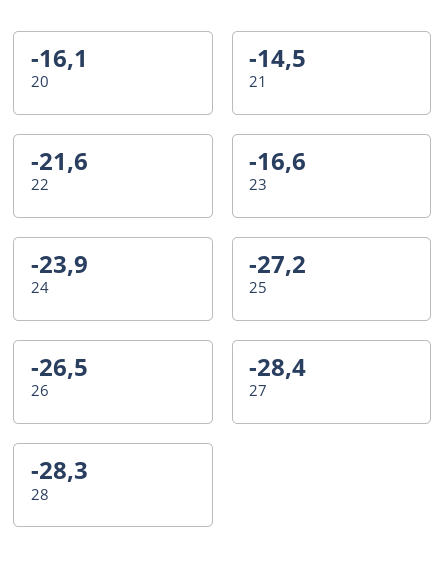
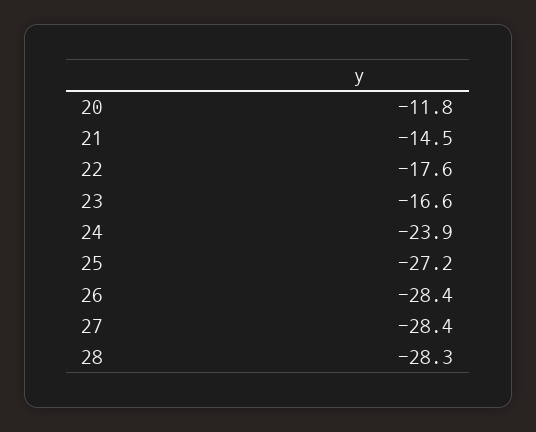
20: -16.1 -> -11.8
22: -21.6 -> -17.6
26: -26.5 -> -28.4

